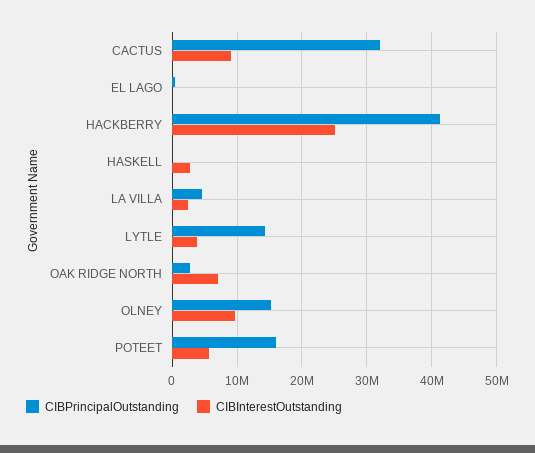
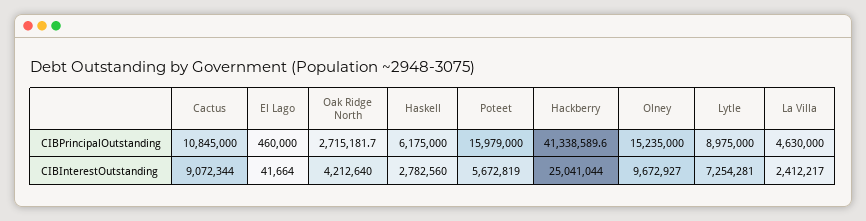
CIBPrincipalOutstanding, CACTUS: 32000000 -> 10845000
CIBPrincipalOutstanding, HASKELL: 0 -> 6175000
CIBPrincipalOutstanding, LYTLE: 14000000 -> 8975000
CIBInterestOutstanding, LYTLE: 4000000 -> 7254281
CIBInterestOutstanding, OAK RIDGE NORTH: 7000000 -> 4212640

